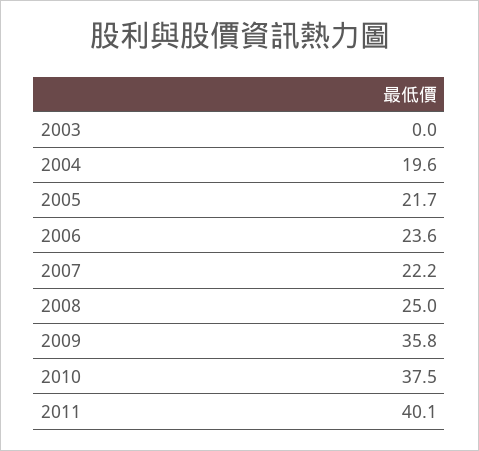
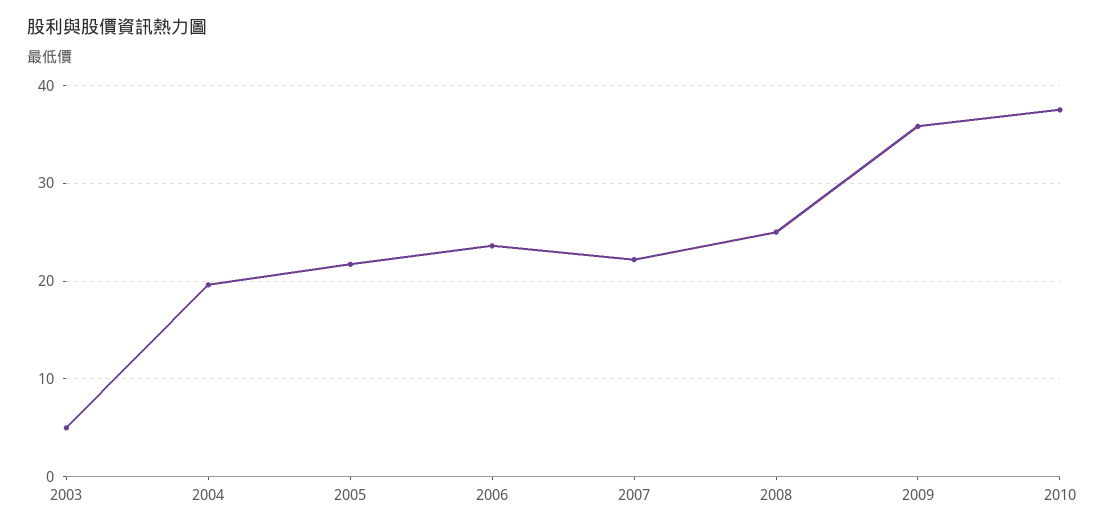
2003: 0 -> 5
2011: 40.1 -> none

